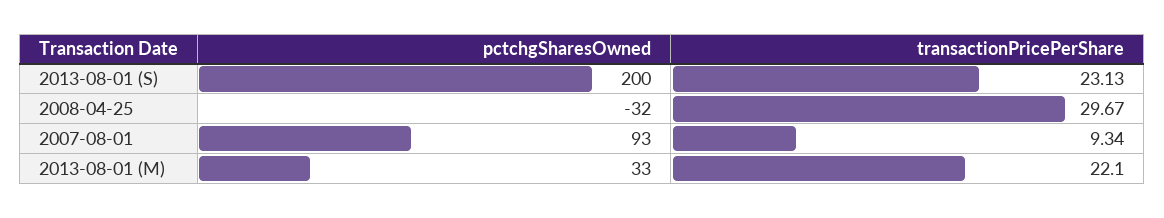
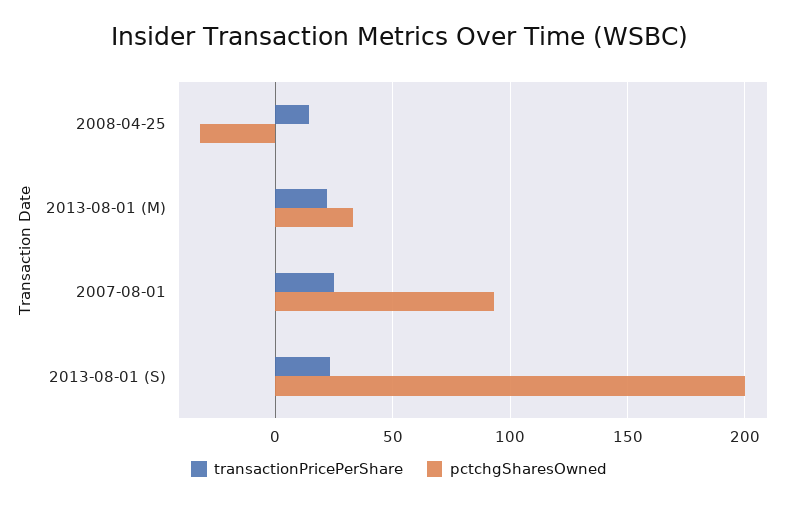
transactionPricePerShare, 2008-04-25: 29.67 -> 15
transactionPricePerShare, 2007-08-01: 9.34 -> 25

